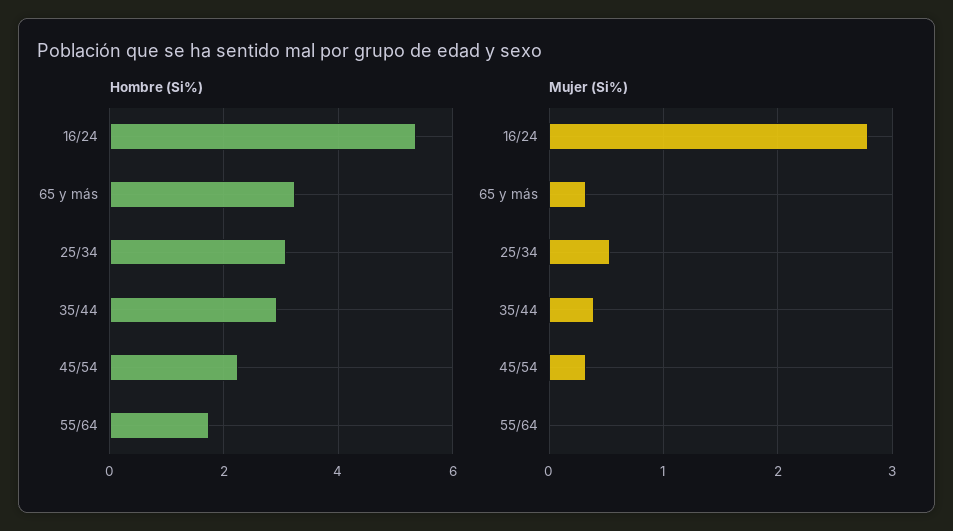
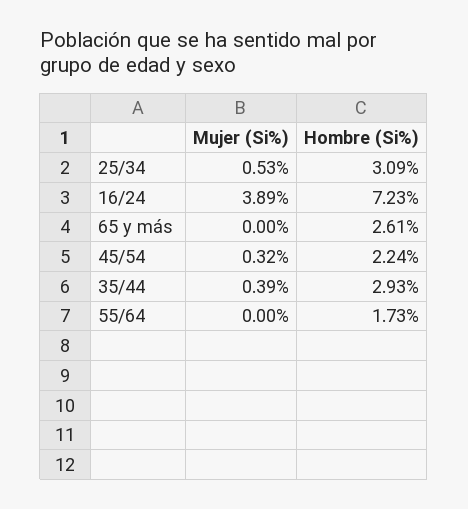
Hombre (Si%), 16/24: 5.4 -> 7.23
Hombre (Si%), 65 y más: 3.2 -> 2.61
Mujer (Si%), 16/24: 2.8 -> 3.89
Mujer (Si%), 65 y más: 0.3 -> 0

